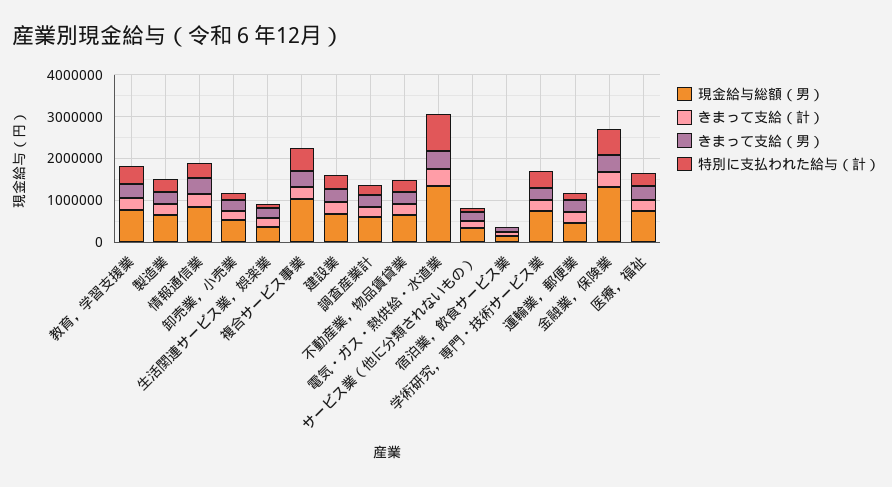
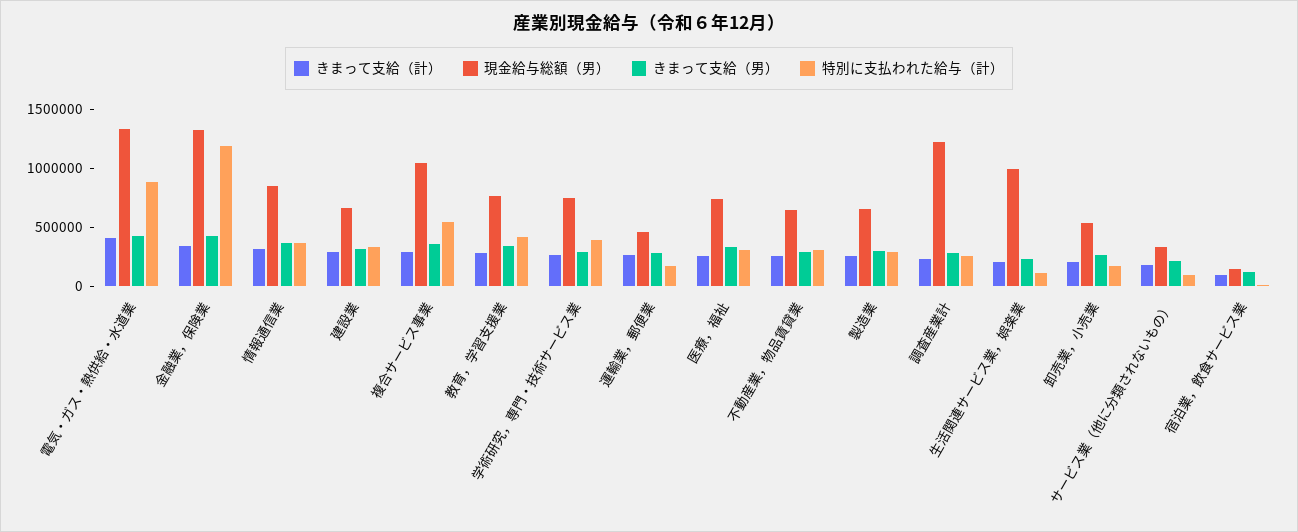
現金給与総額（男）, 生活関連サービス業，娯楽業: 400000 -> 1000000
現金給与総額（男）, 調査産業計: 600000 -> 1200000
特別に支払われた給与（計）, 金融業，保険業: 600000 -> 1200000

